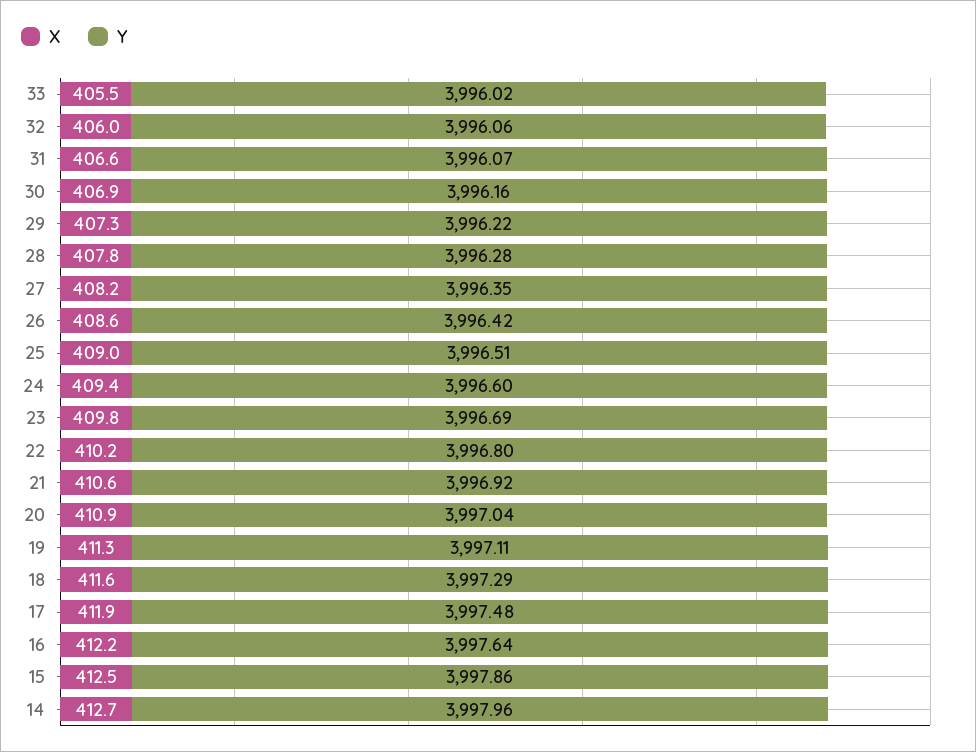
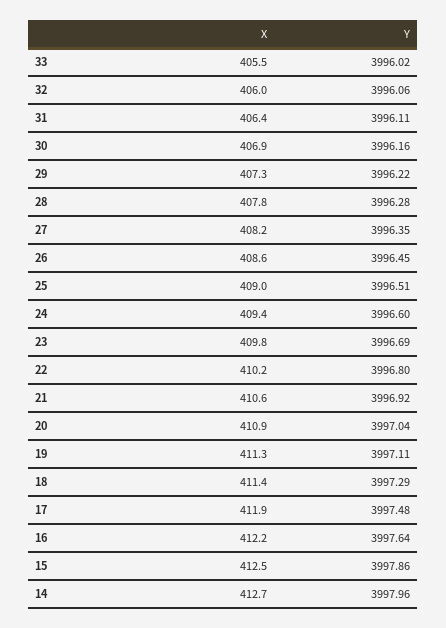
X, 31: 406.6 -> 406.4
Y, 31: 3996.07 -> 3996.11
Y, 26: 3996.42 -> 3996.45
X, 18: 411.6 -> 411.4

